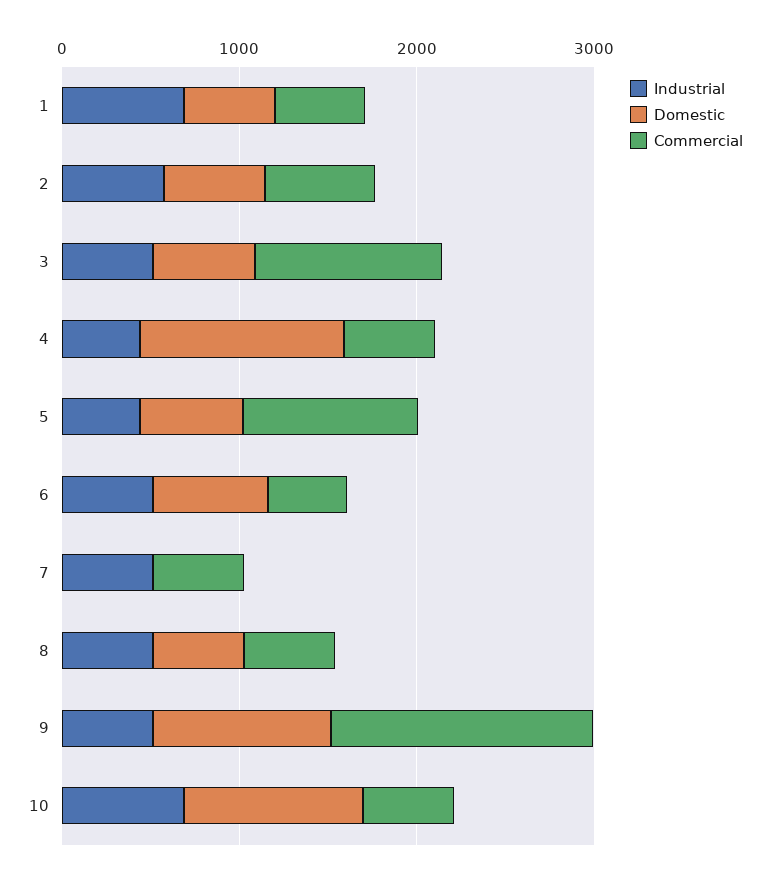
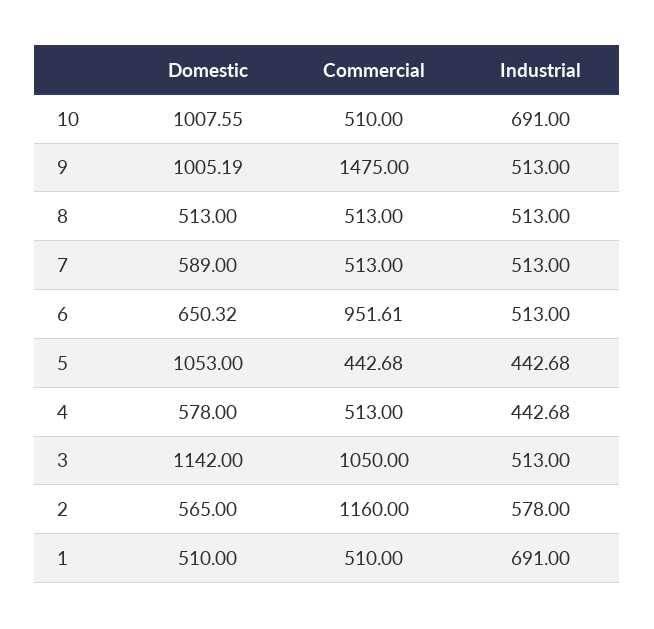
Commercial, 2: 600 -> 1160
Domestic, 3: 600 -> 1142
Domestic, 4: 1200 -> 578
Domestic, 5: 600 -> 1053
Commercial, 5: 1000 -> 442.68
Commercial, 6: 400 -> 951.61
Domestic, 7: 0 -> 589

